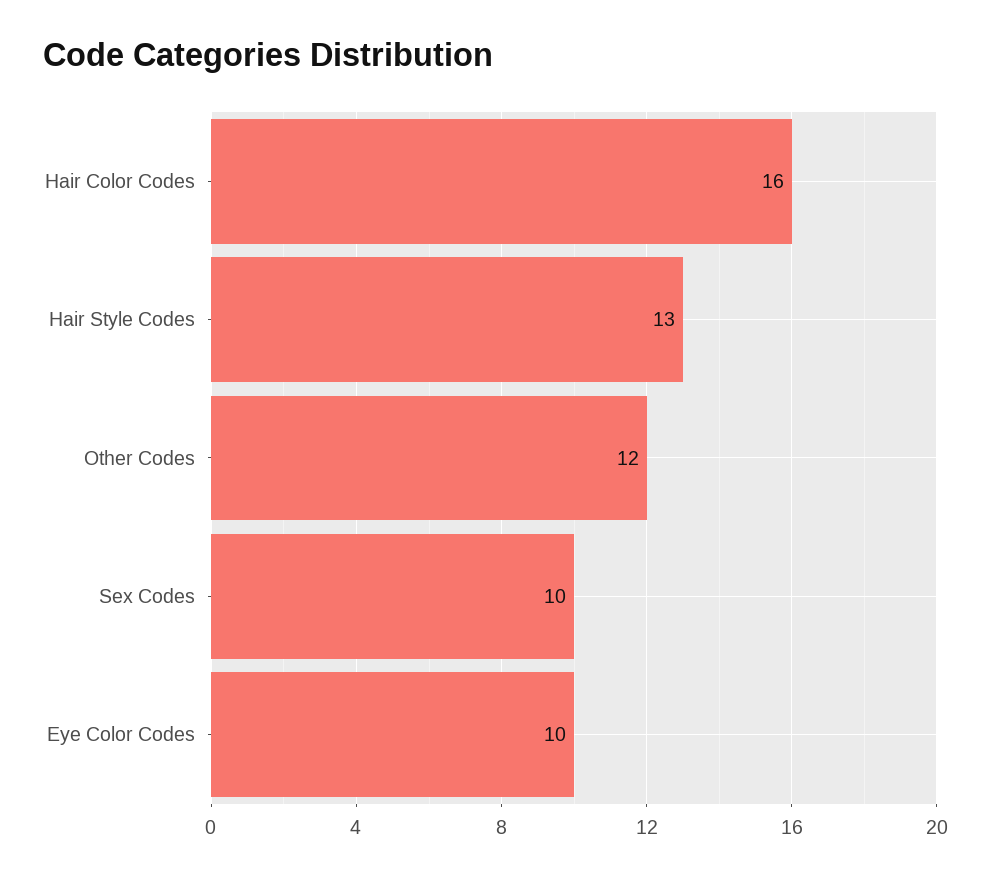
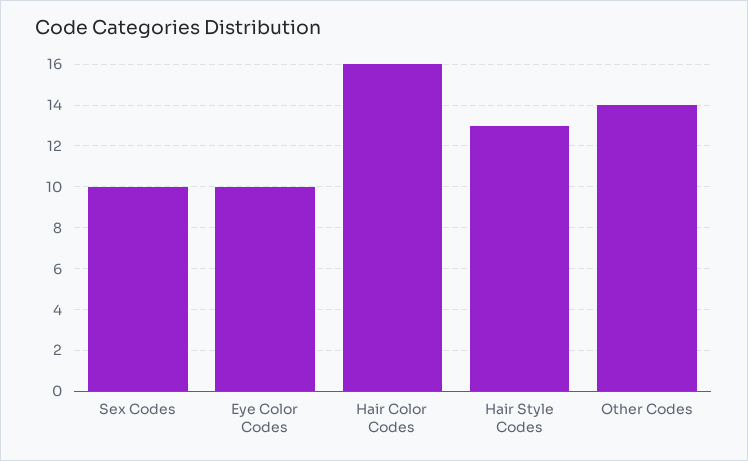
Other Codes: 12 -> 14

